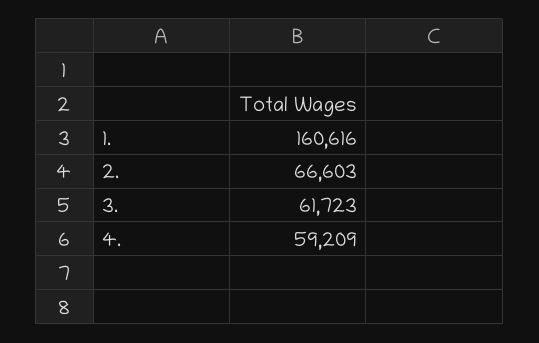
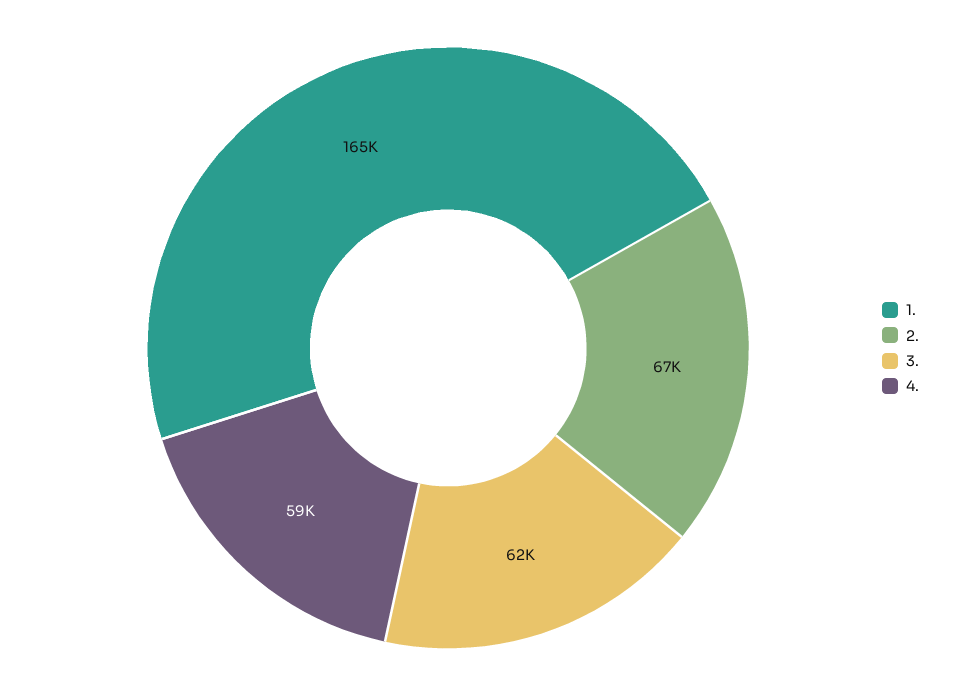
1.: 160616 -> 165000

